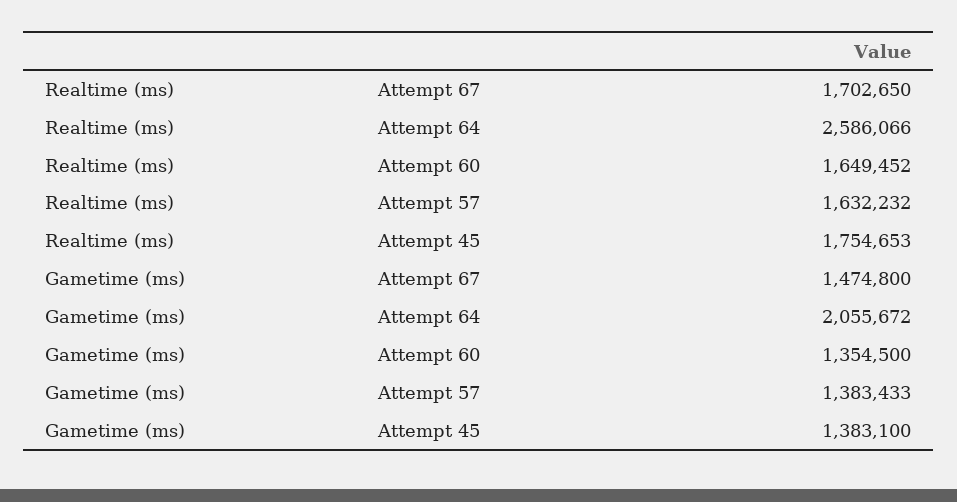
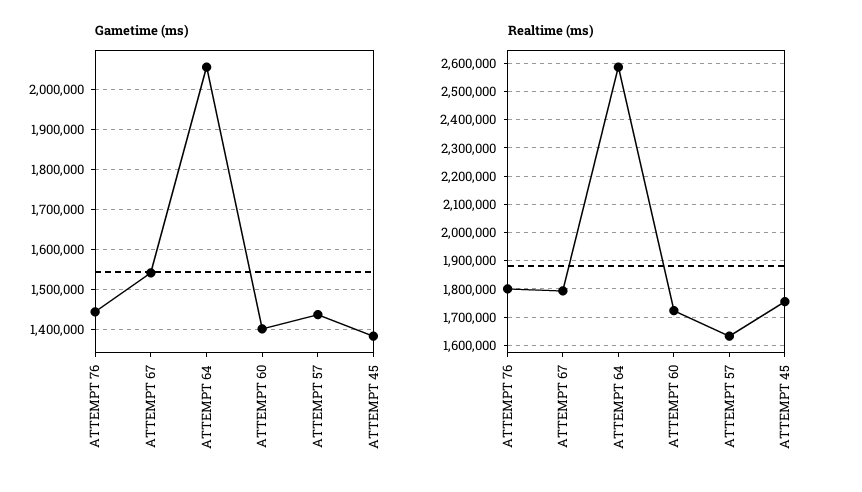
Realtime (ms), Attempt 67: 1702650 -> 1800000
Realtime (ms), Attempt 60: 1649452 -> 1725000
Gametime (ms), Attempt 67: 1474800 -> 1540000
Gametime (ms), Attempt 60: 1354500 -> 1400000
Gametime (ms), Attempt 57: 1383433 -> 1440000
Gametime (ms), ATTEMPT 76: none -> 1440000
Realtime (ms), ATTEMPT 76: none -> 1800000

